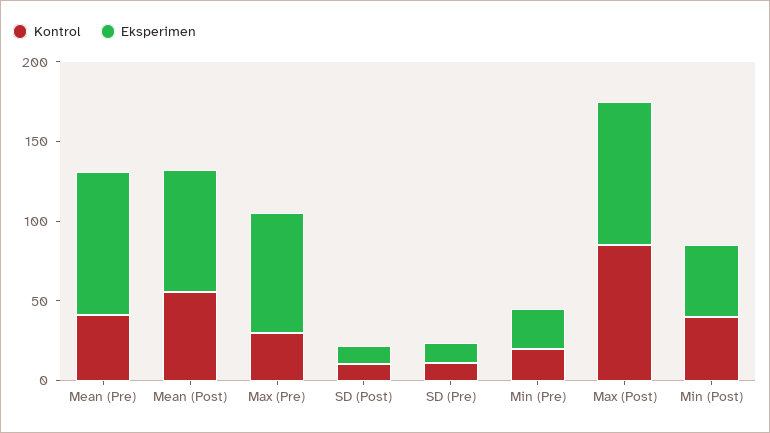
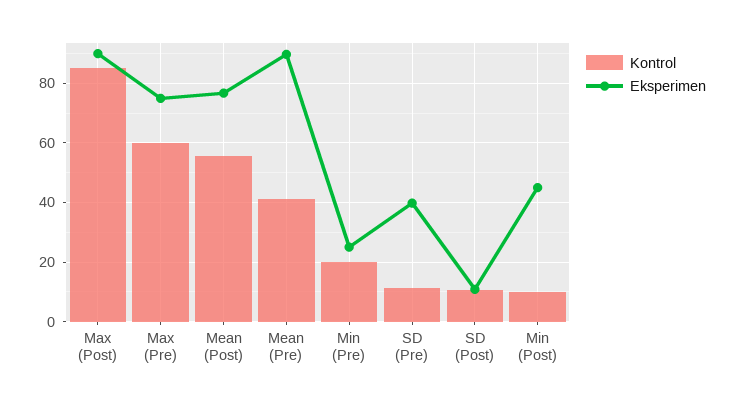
Kontrol, Max (Pre): 30 -> 60
Eksperimen, SD (Pre): 10 -> 40
Kontrol, Min (Post): 40 -> 10

